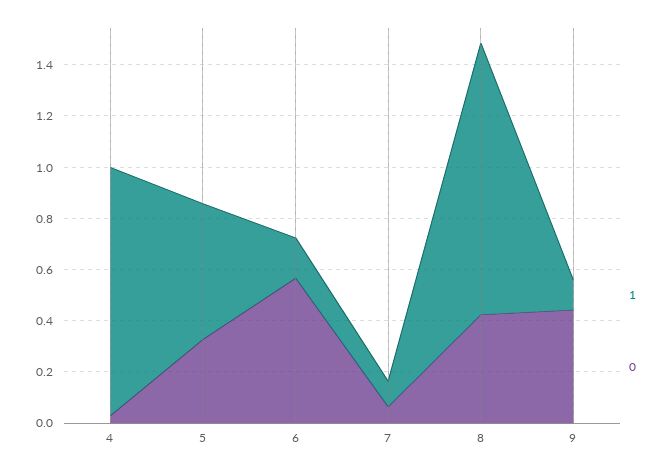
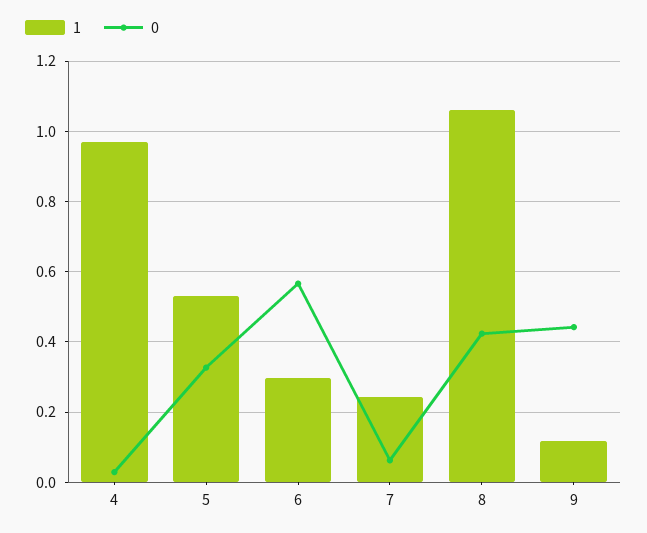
1, 6: 0.15 -> 0.3
1, 7: 0.1 -> 0.24

